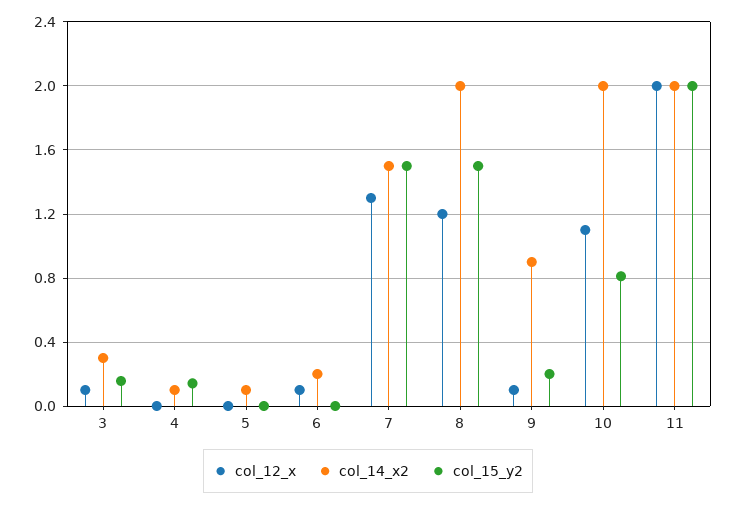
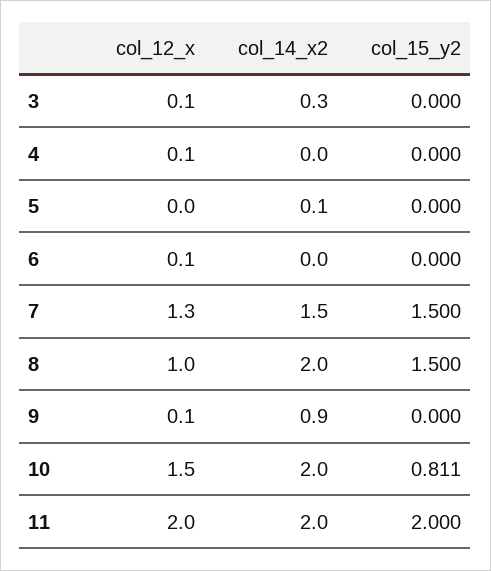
col_15_y2, 3: 0.15 -> 0
col_12_x, 4: 0 -> 0.1
col_14_x2, 4: 0.1 -> 0
col_15_y2, 4: 0.15 -> 0
col_14_x2, 6: 0.2 -> 0
col_12_x, 8: 1.2 -> 1
col_15_y2, 9: 0.2 -> 0
col_12_x, 10: 1.1 -> 1.5

